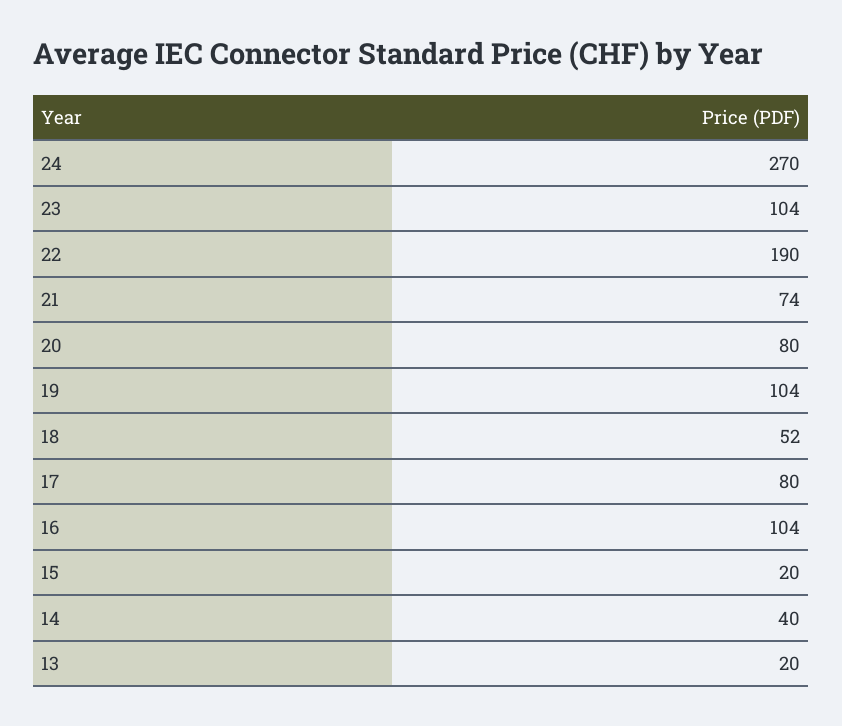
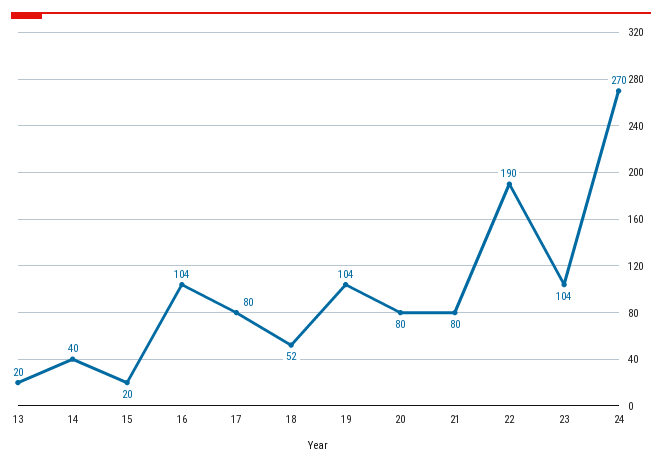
21: 74 -> 80

